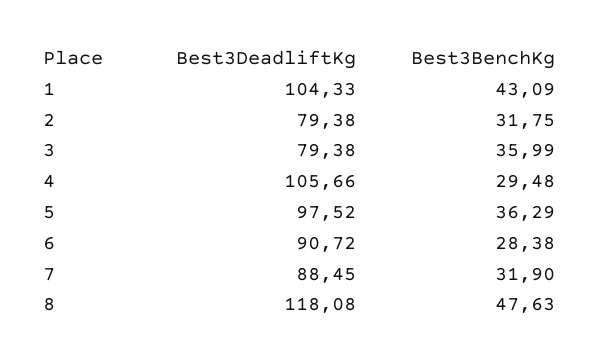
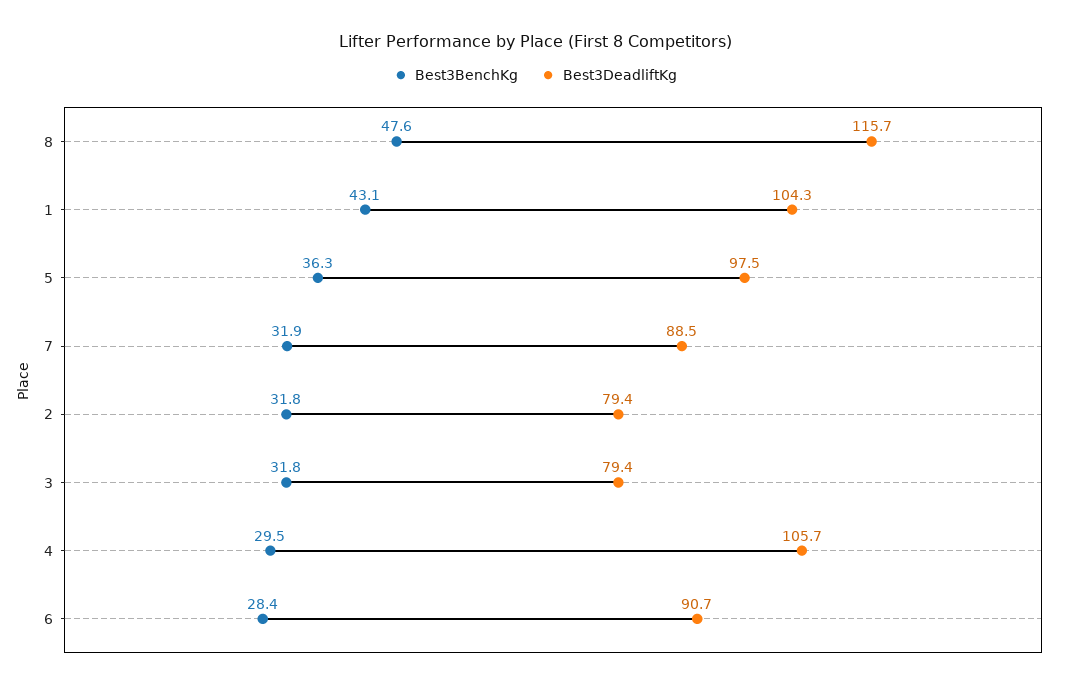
Best3BenchKg, 3: 35.99 -> 31.8
Best3DeadliftKg, 8: 118.08 -> 115.7

